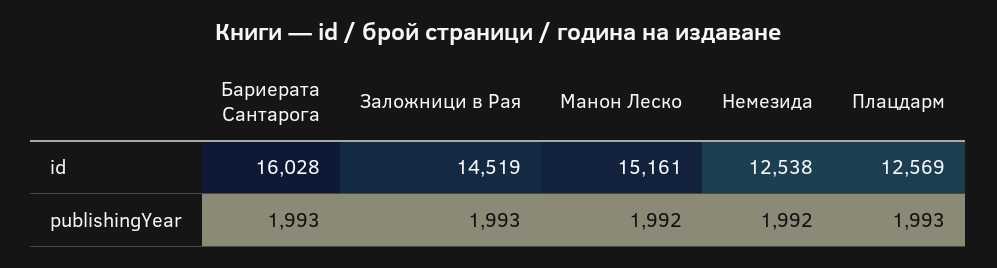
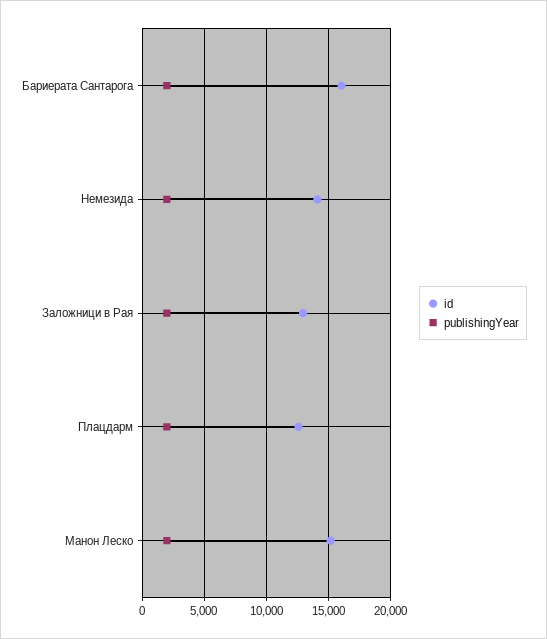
id, Заложници в Рая: 14519 -> 13000
id, Немезида: 12538 -> 14000

